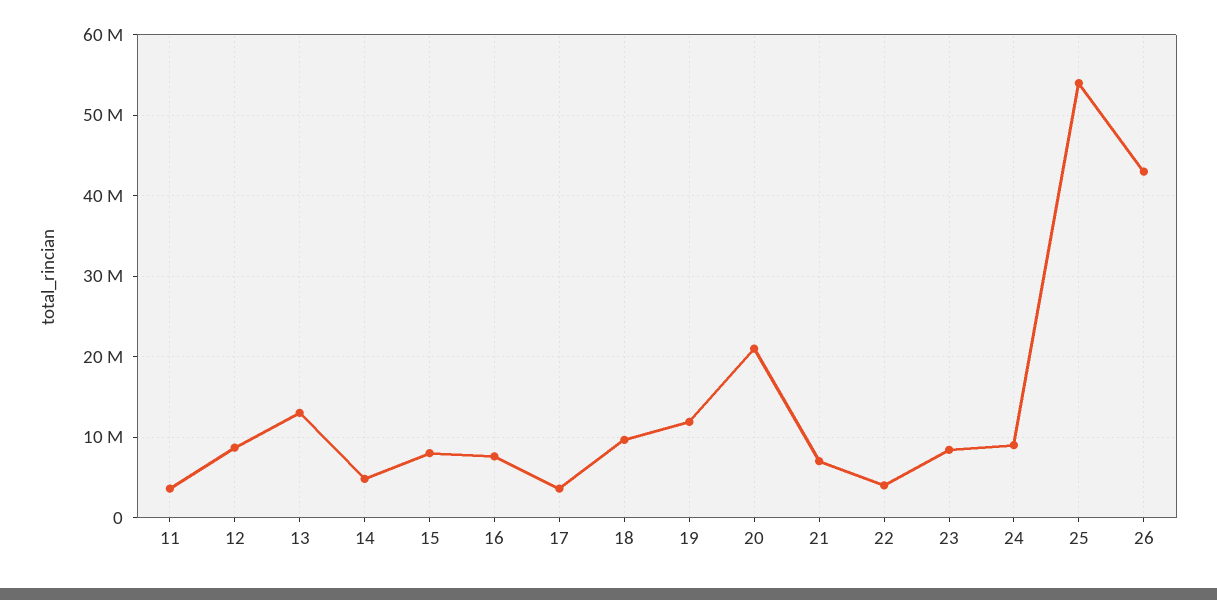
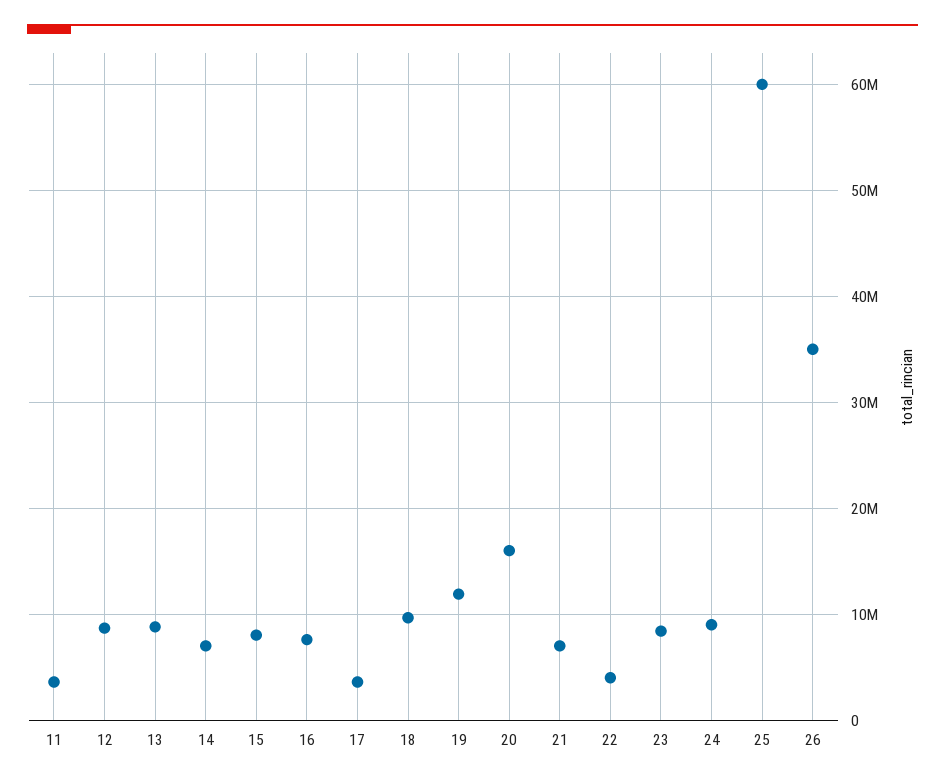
13: 13000000 -> 9000000
14: 5000000 -> 7000000
20: 21000000 -> 16000000
25: 54000000 -> 60000000
26: 43000000 -> 35000000

